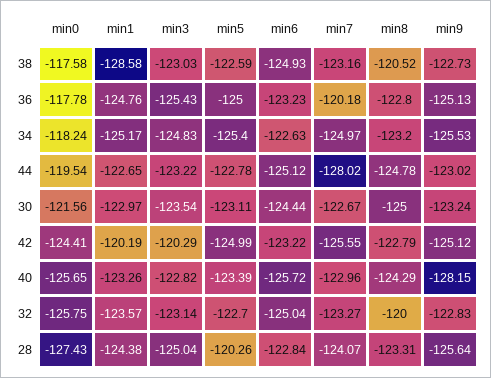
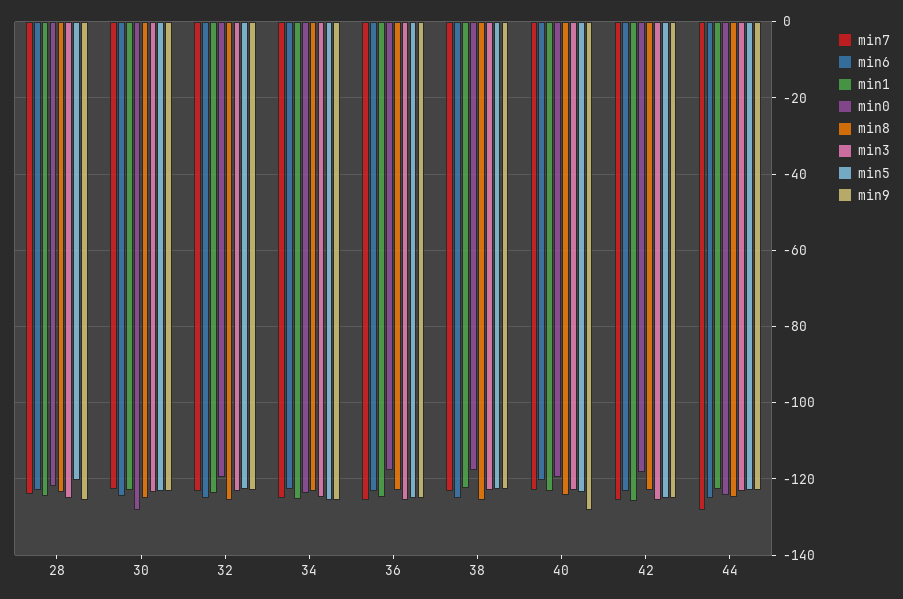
min1, 38: -128.58 -> -122
min8, 38: -120.52 -> -126
min7, 36: -120.18 -> -126
min0, 34: -118.24 -> -124
min0, 44: -119.54 -> -124
min0, 30: -121.56 -> -128
min0, 42: -124.41 -> -118
min1, 42: -120.19 -> -126
min3, 42: -120.29 -> -126
min0, 40: -125.65 -> -120
min6, 40: -125.72 -> -120
min0, 32: -125.75 -> -120
min8, 32: -120 -> -126
min0, 28: -127.43 -> -122

